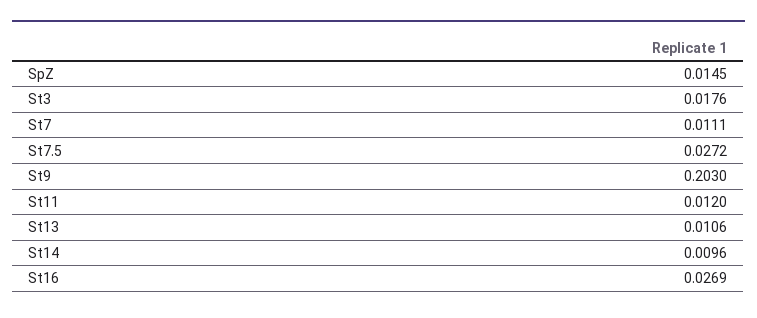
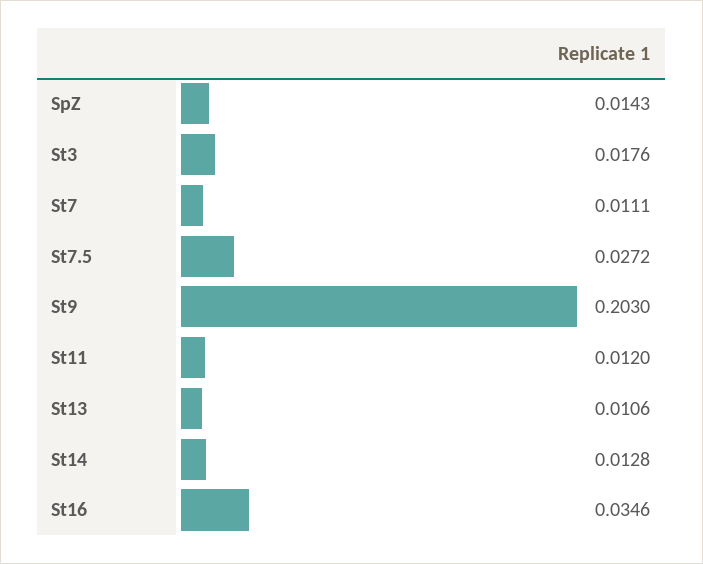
SpZ: 0.0145 -> 0.0143
St14: 0.0096 -> 0.0128
St16: 0.0269 -> 0.0346

